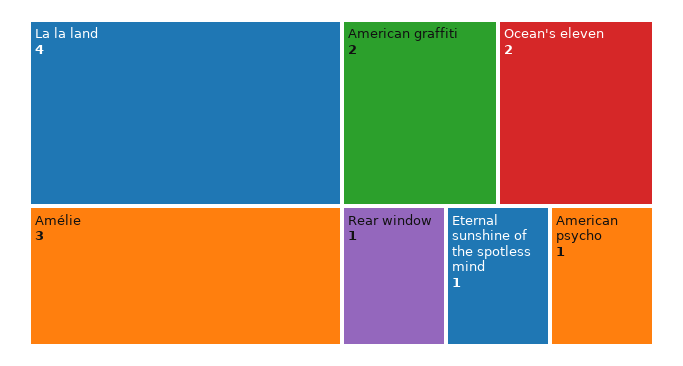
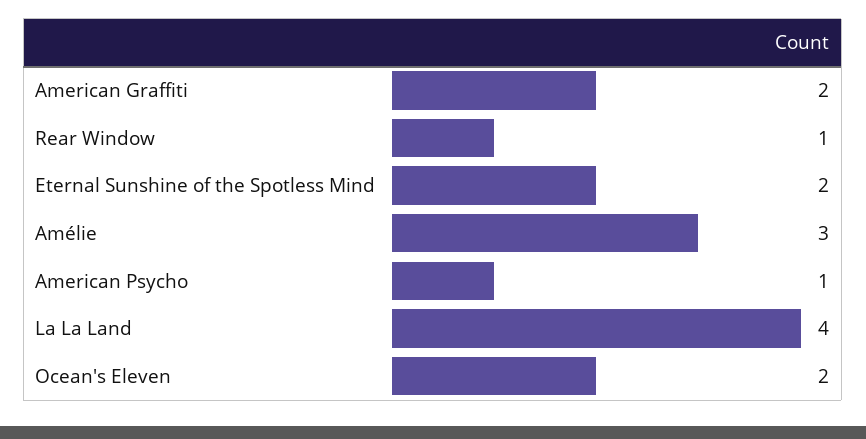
Eternal sunshine of the spotless mind: 1 -> 2

